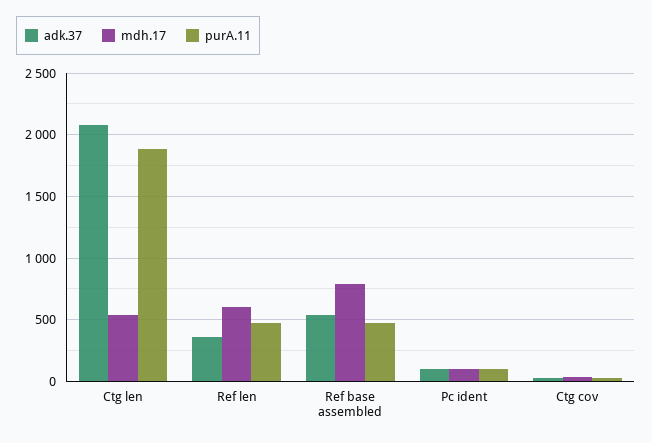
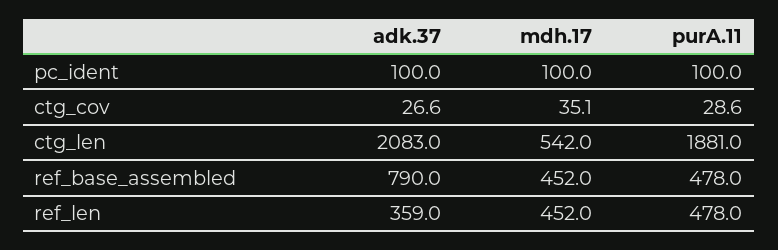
mdh.17, Ref len: 600 -> 452
adk.37, Ref base assembled: 550 -> 790
mdh.17, Ref base assembled: 800 -> 452

